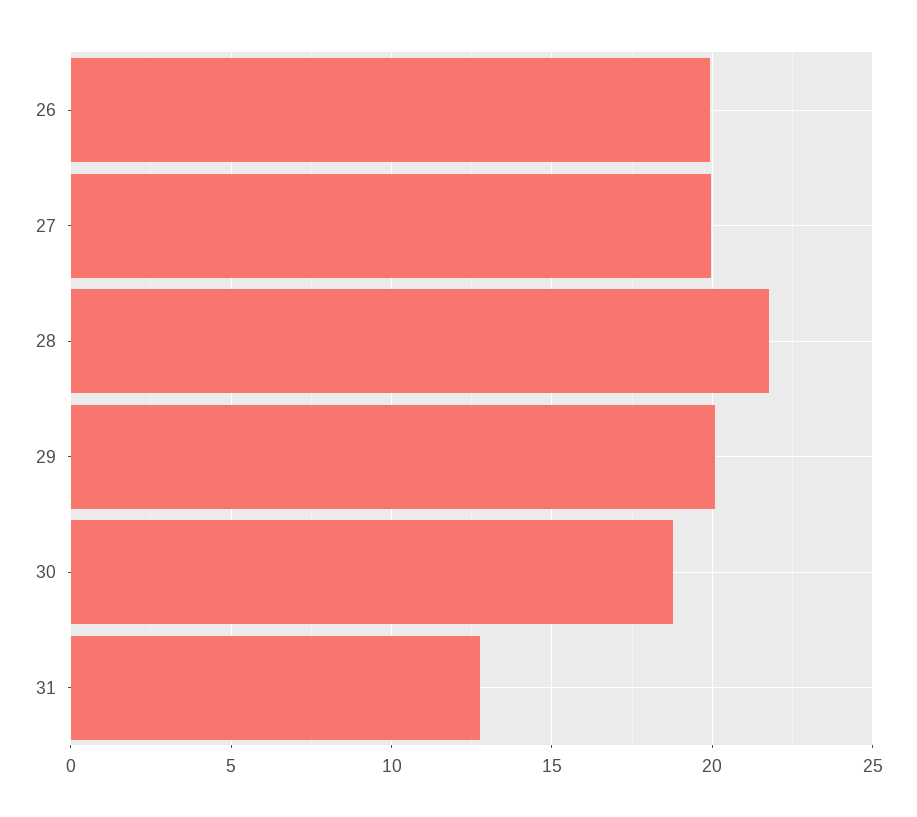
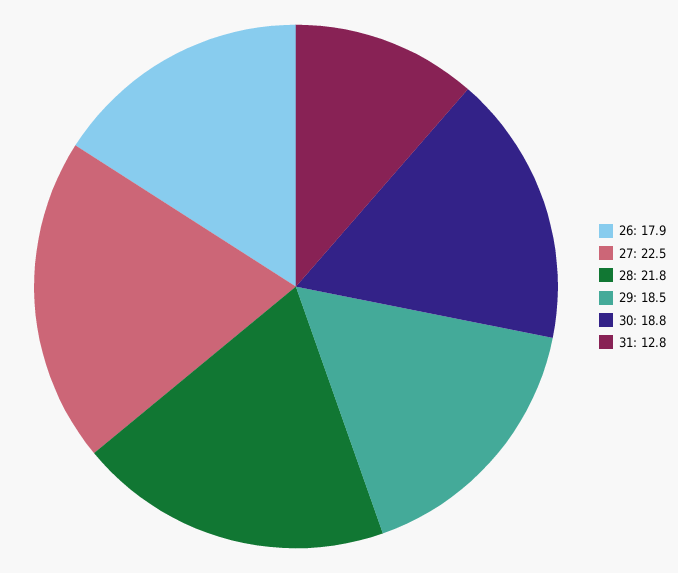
26: 20 -> 17.9
27: 20 -> 22.5
29: 20 -> 18.5

